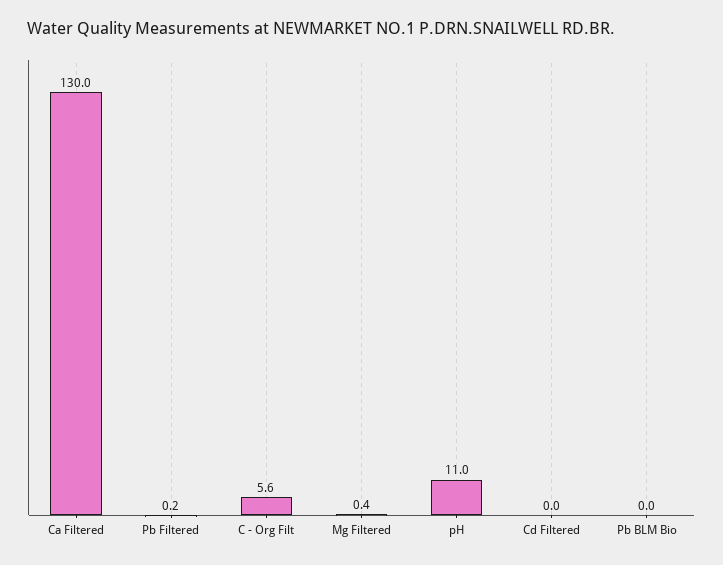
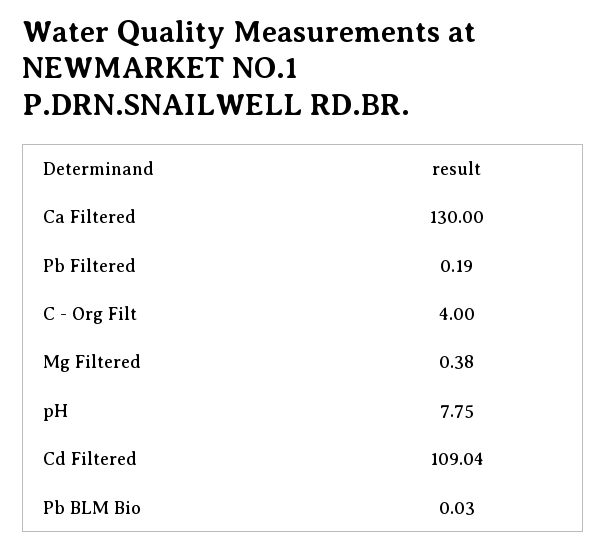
C - Org Filt: 5.6 -> 4
pH: 11 -> 7.75
Cd Filtered: 0 -> 109.04

